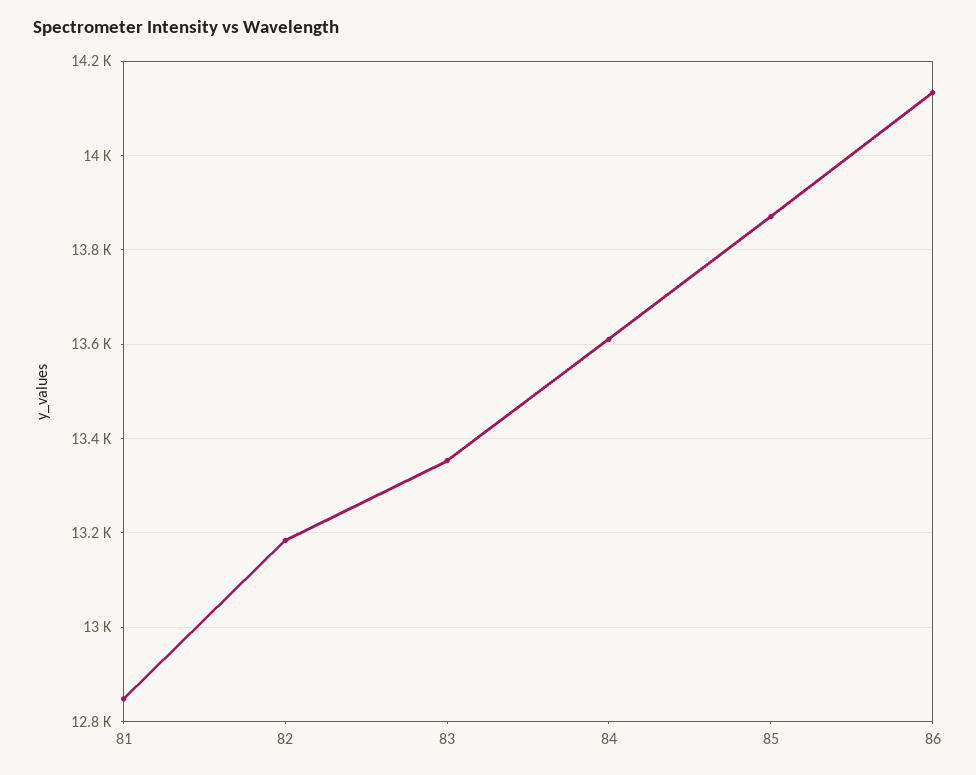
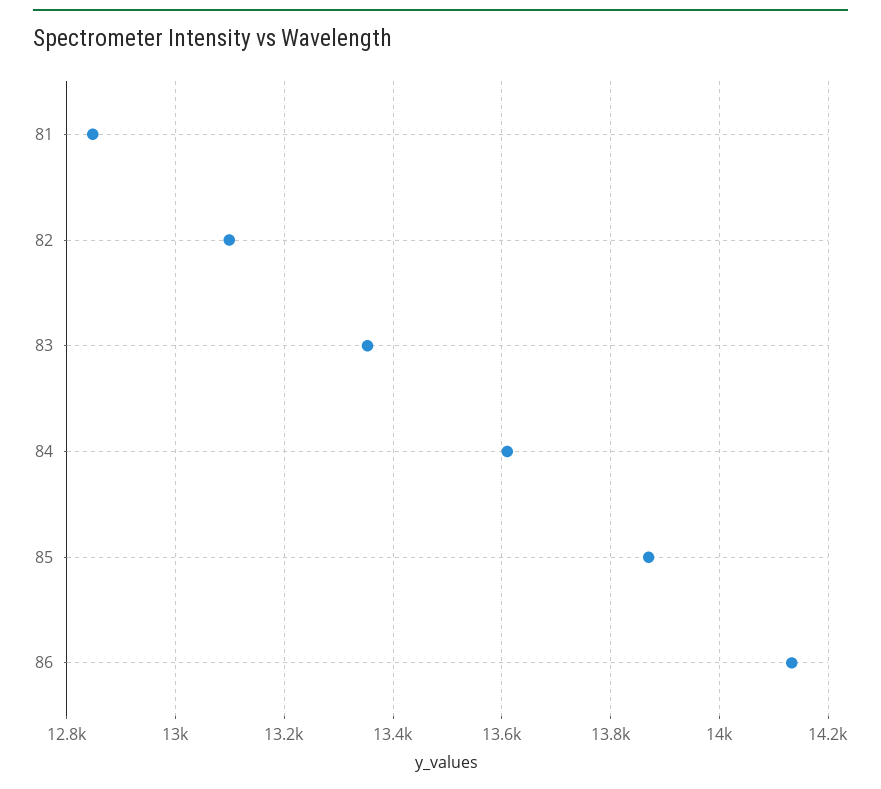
82: 13180 -> 13100

